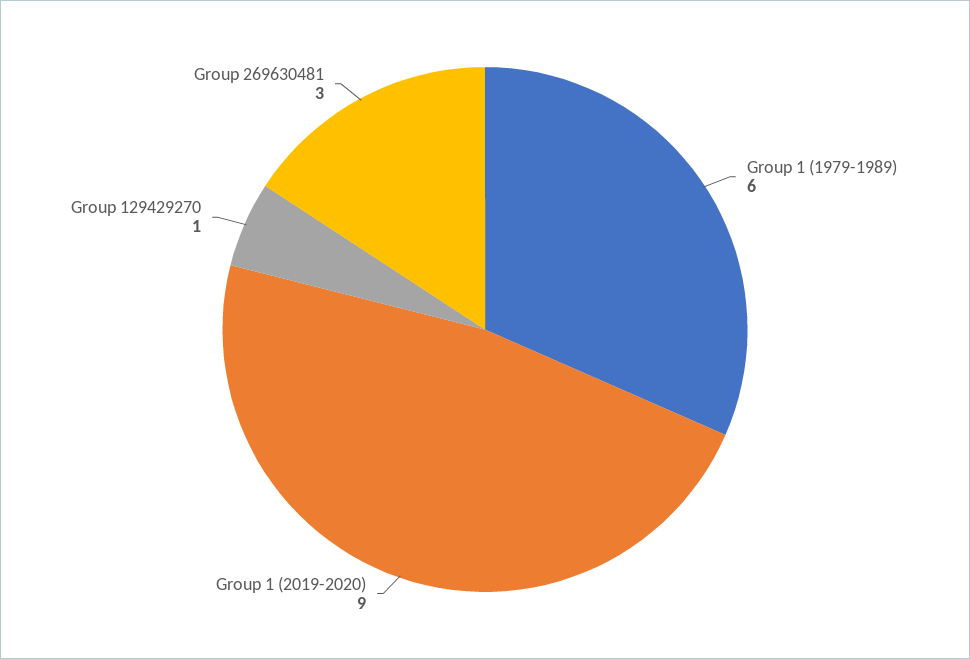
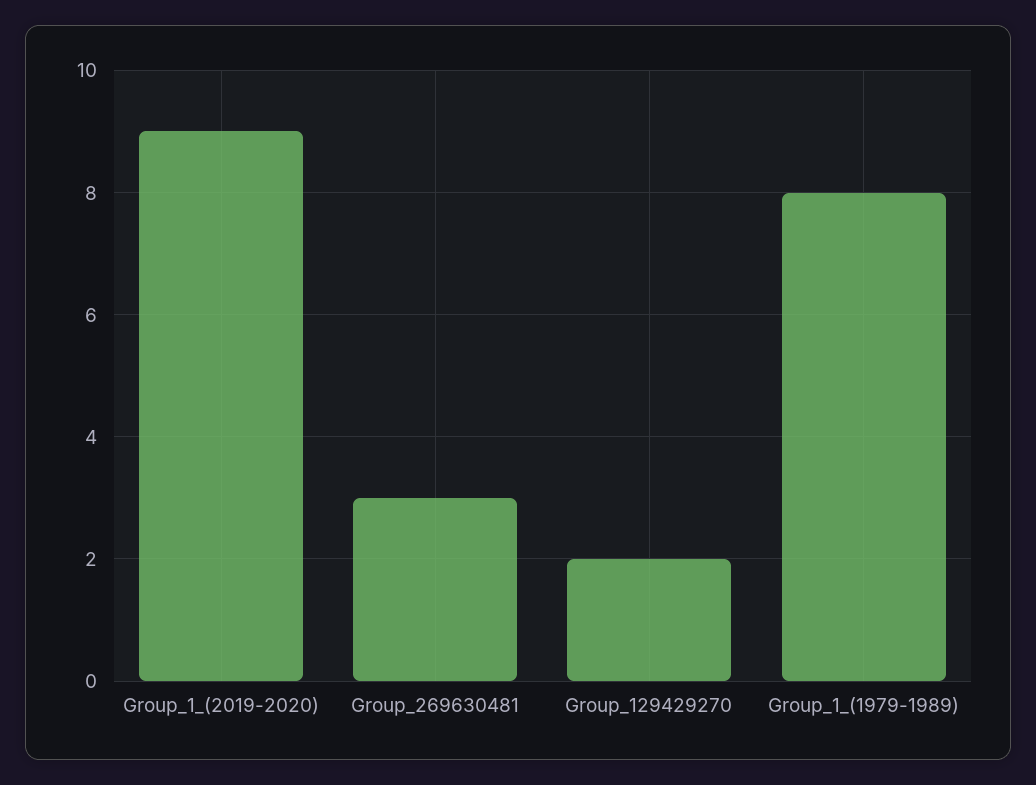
Group 1 (1979-1989): 6 -> 8
Group 129429270: 1 -> 2

